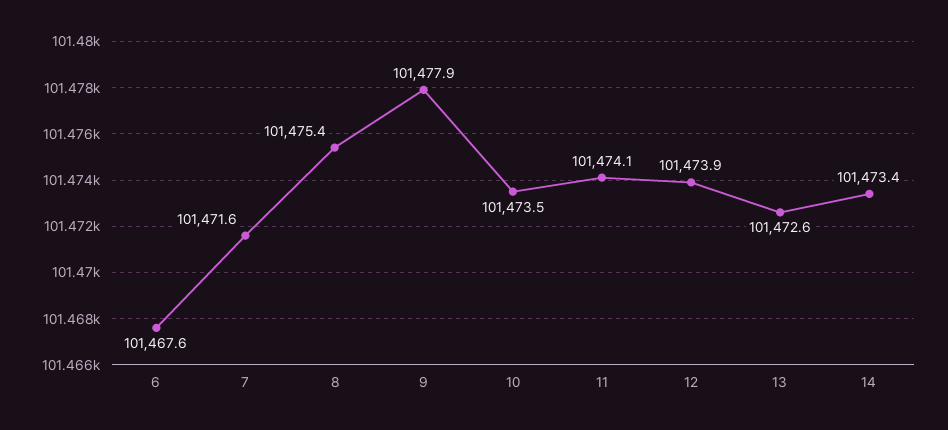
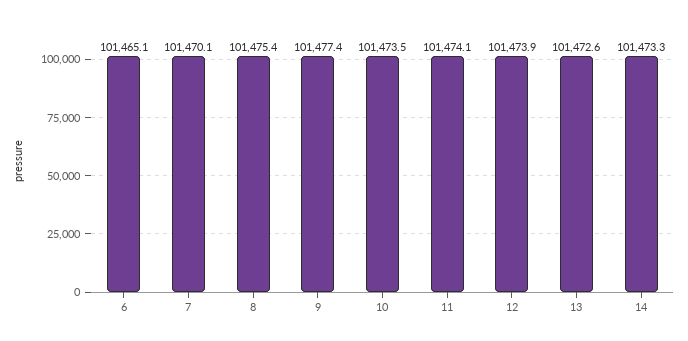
6: 101467.6 -> 101465.1
7: 101471.6 -> 101470.1
9: 101477.9 -> 101477.4
14: 101473.4 -> 101473.3

